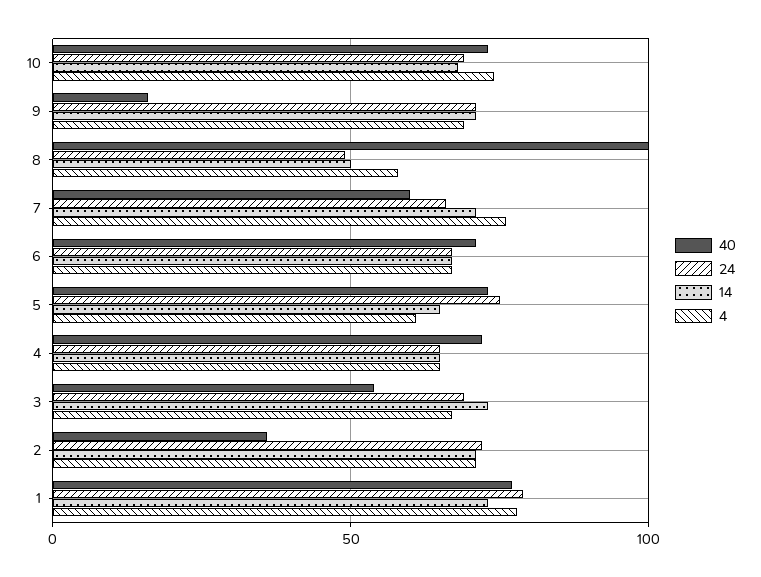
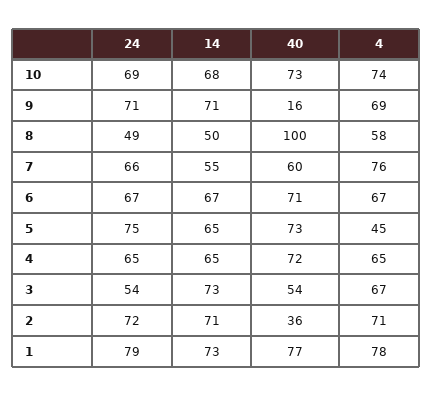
14, 7: 70 -> 55
4, 5: 60 -> 45
24, 3: 70 -> 54

